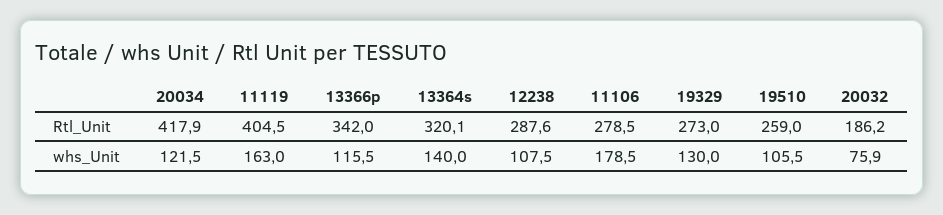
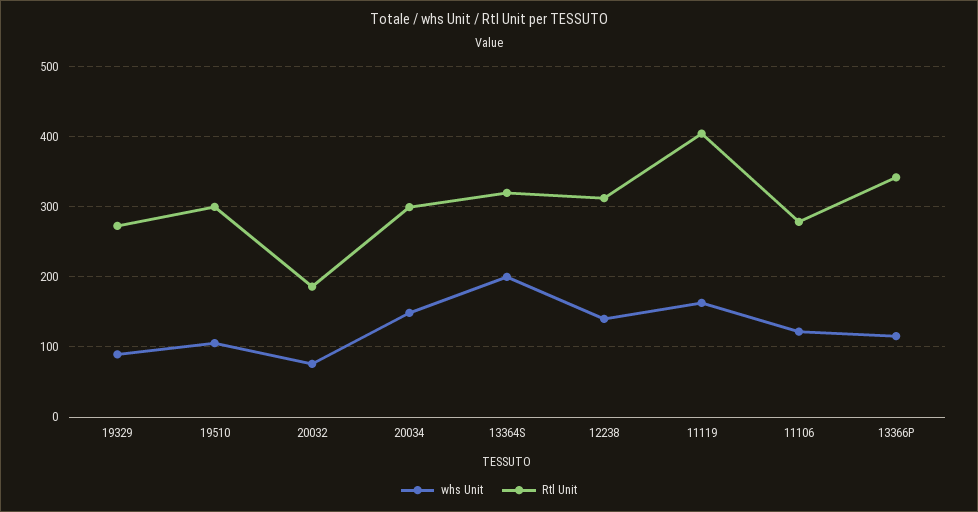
Rtl_Unit, 20034: 417.9 -> 300
Rtl_Unit, 12238: 287.6 -> 310
Rtl_Unit, 19510: 259 -> 300
whs_Unit, 20034: 121.5 -> 150
whs_Unit, 13364s: 140 -> 200
whs_Unit, 12238: 107.5 -> 140
whs_Unit, 11106: 178.5 -> 120
whs_Unit, 19329: 130 -> 90

